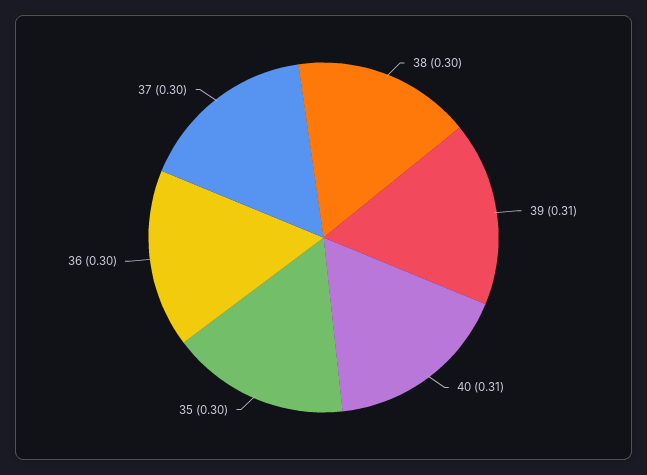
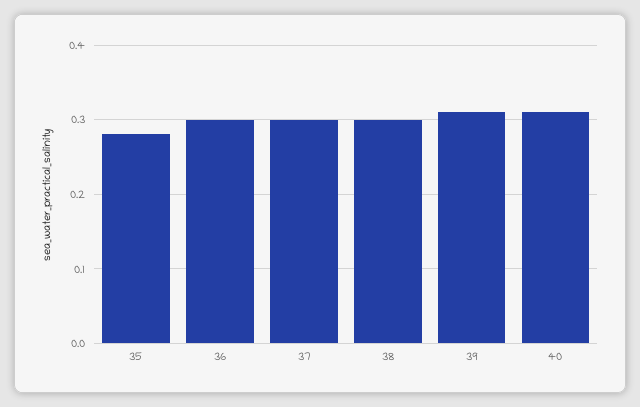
35: 0.3 -> 0.28

